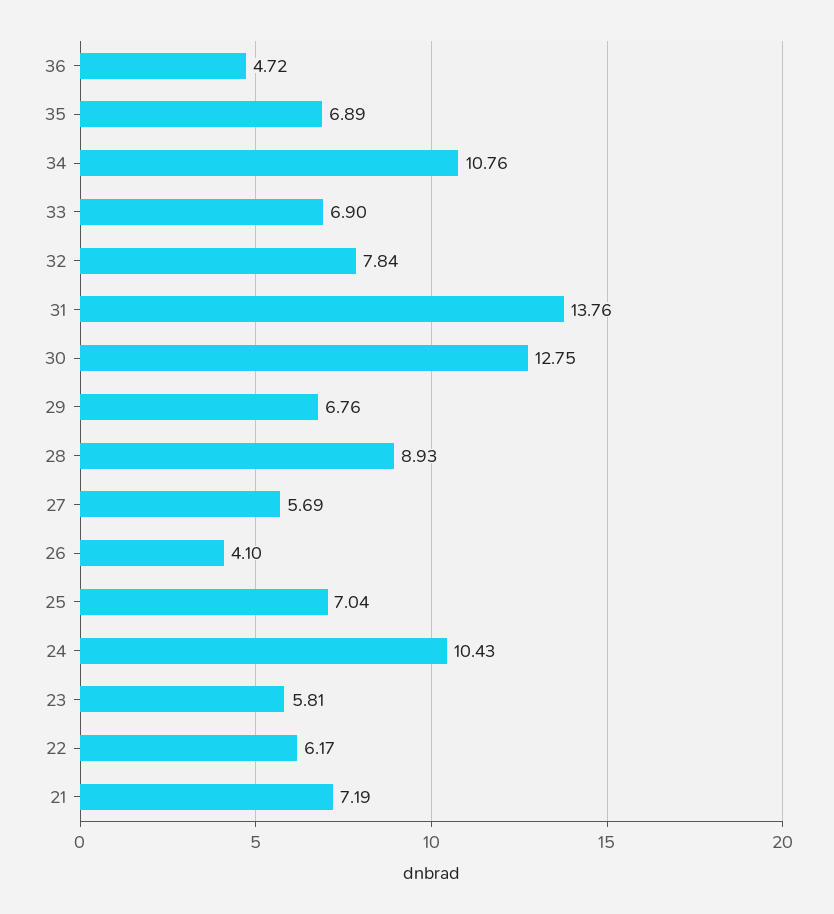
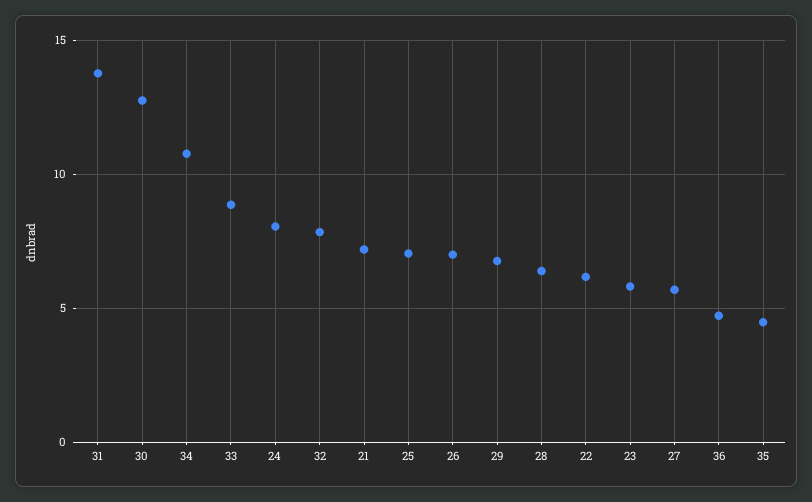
35: 6.89 -> 4.5
33: 6.9 -> 9
28: 8.93 -> 6.5
26: 4.1 -> 7
24: 10.43 -> 8

